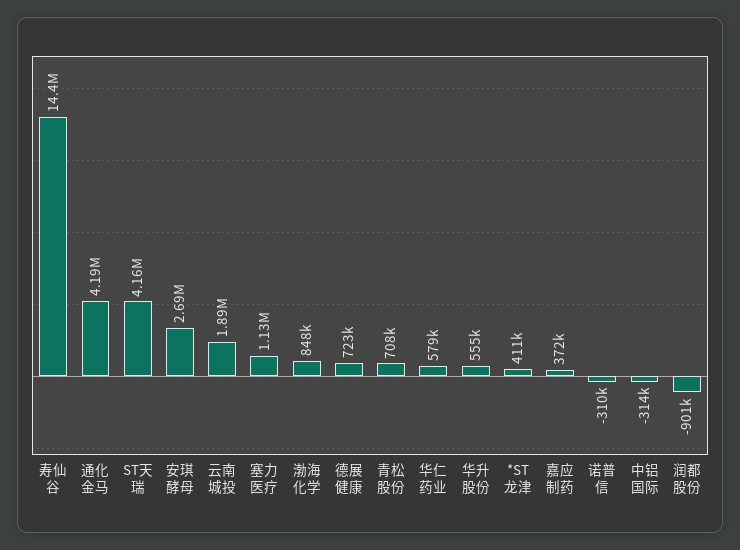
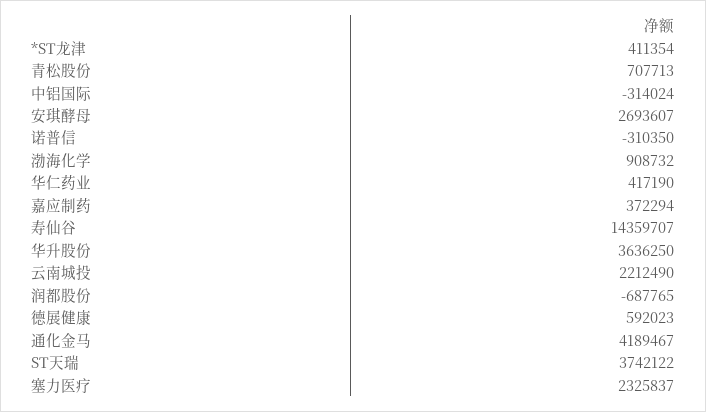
ST天瑞: 4160000 -> 3742122
云南城投: 1890000 -> 2212490
塞力医疗: 1130000 -> 2325837
渤海化学: 848000 -> 908732
德展健康: 723000 -> 592023
华仁药业: 579000 -> 417190
华升股份: 555000 -> 3636250
润都股份: -901000 -> -687765

